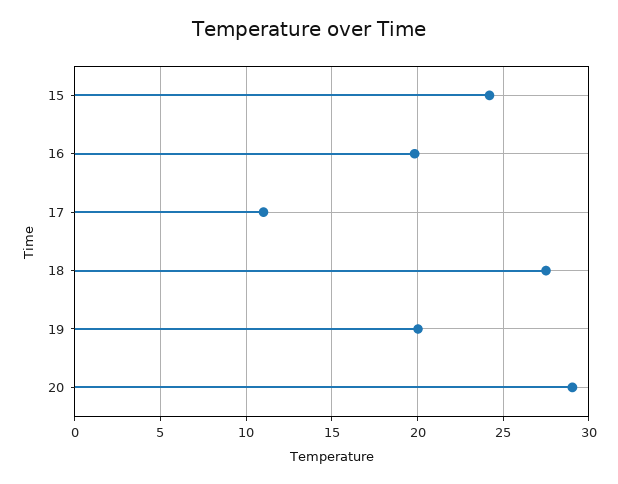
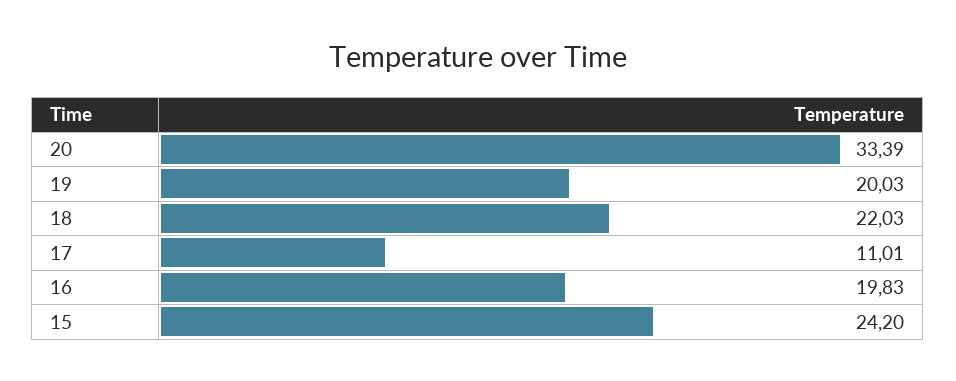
18: 27.5 -> 22.03
20: 29 -> 33.39

